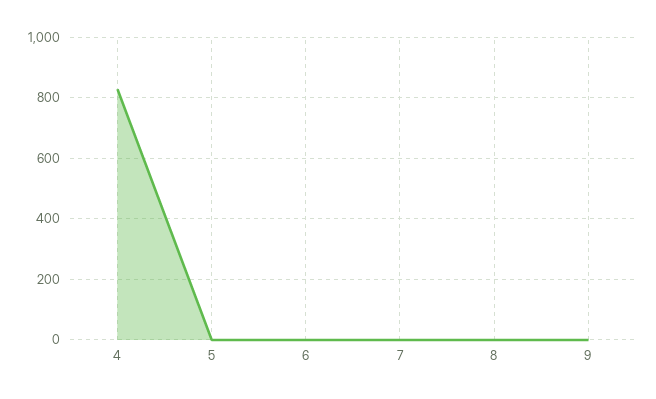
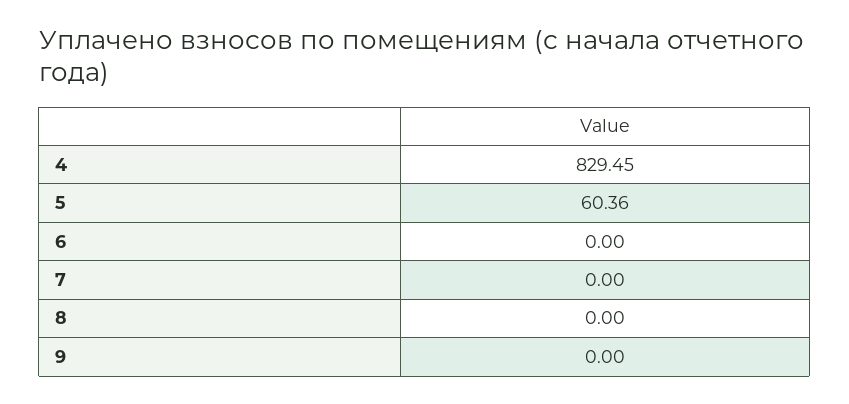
5: 0 -> 60.36

